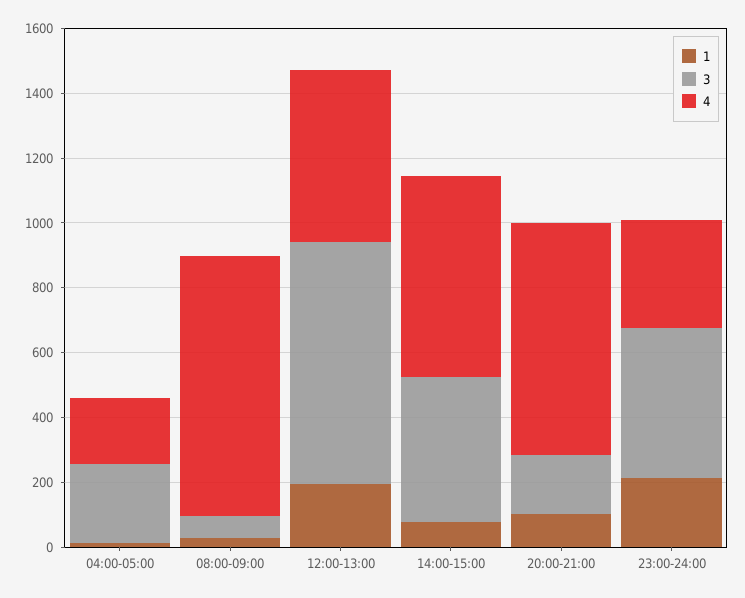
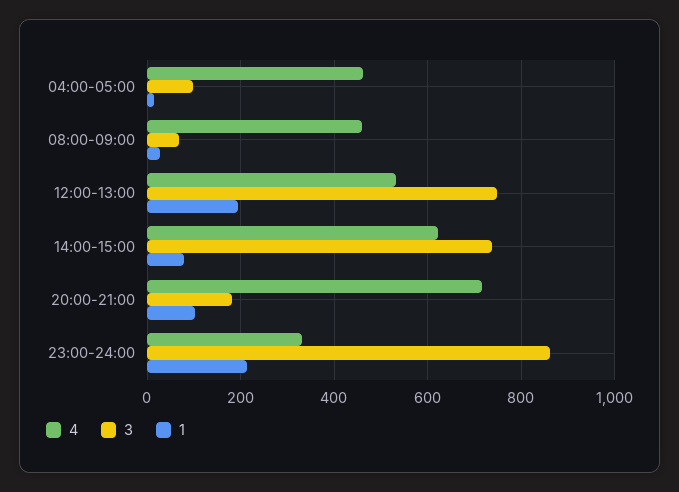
3, 04:00-05:00: 250 -> 100
4, 04:00-05:00: 200 -> 460
4, 08:00-09:00: 800 -> 460
3, 14:00-15:00: 450 -> 740
3, 23:00-24:00: 450 -> 860

